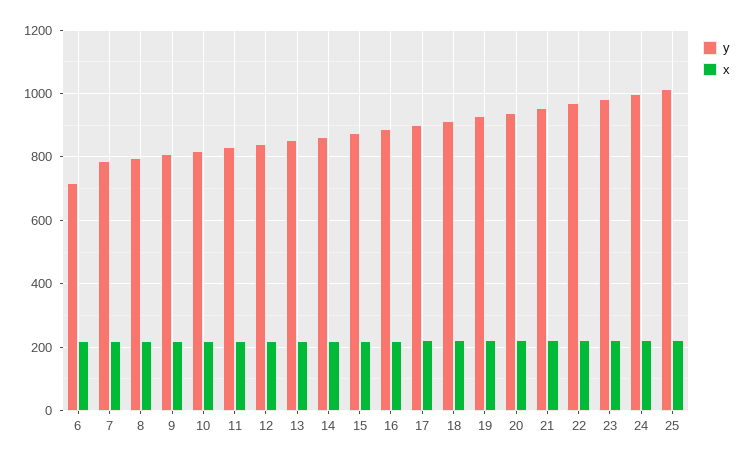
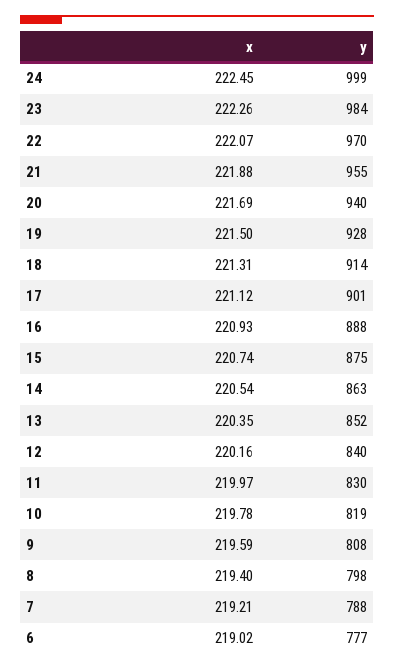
y, 6: 720 -> 777
y, 25: 1020 -> none
x, 25: 220 -> none

